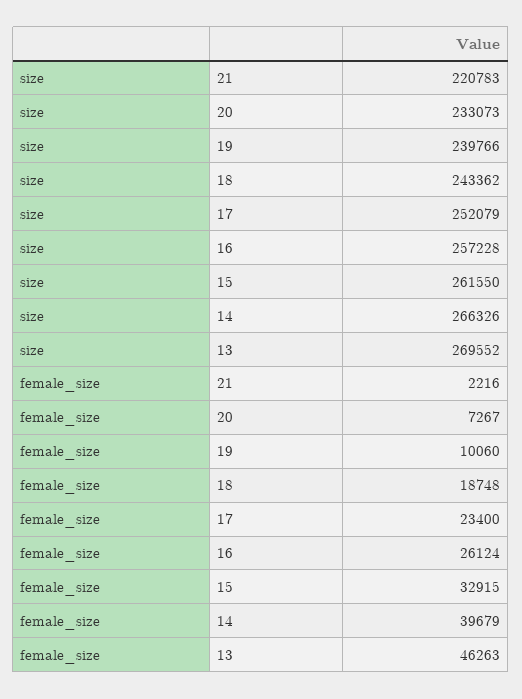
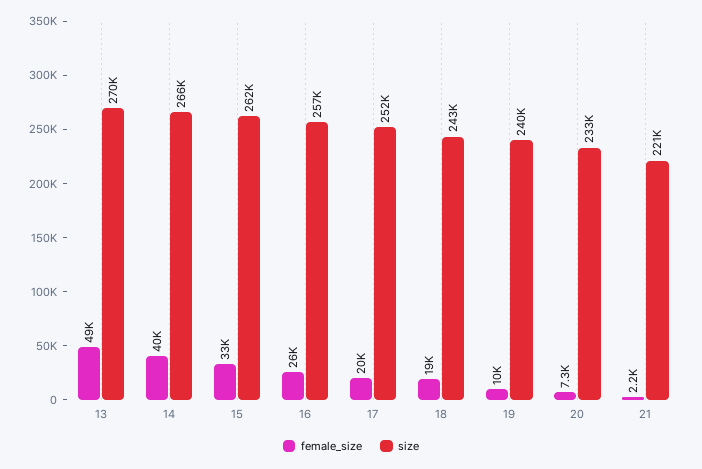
female_size, 17: 23400 -> 20000
female_size, 13: 46263 -> 49000

